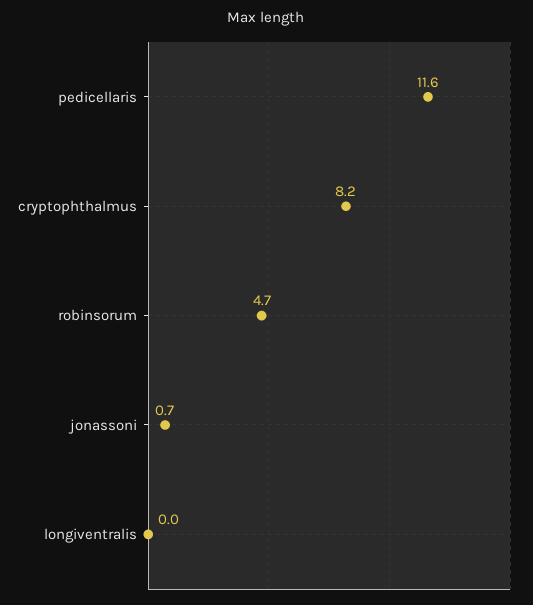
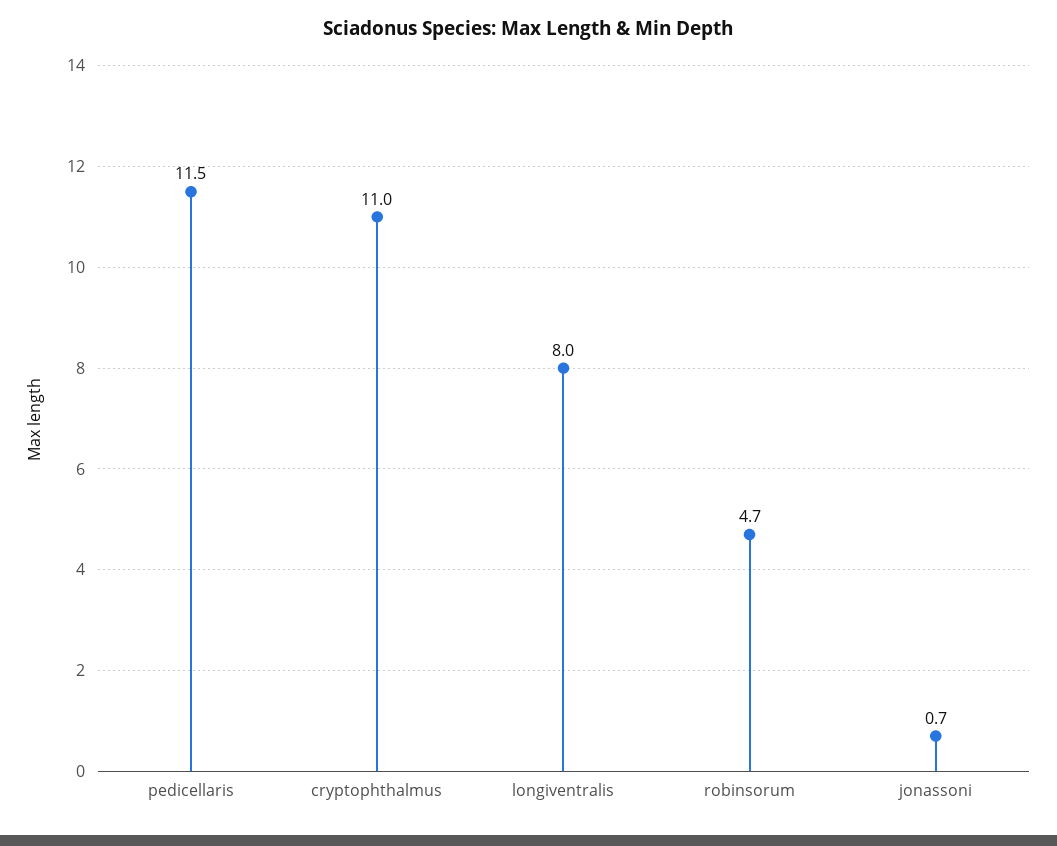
pedicellaris: 11.6 -> 11.5
cryptophthalmus: 8.2 -> 11
longiventralis: 0 -> 8

